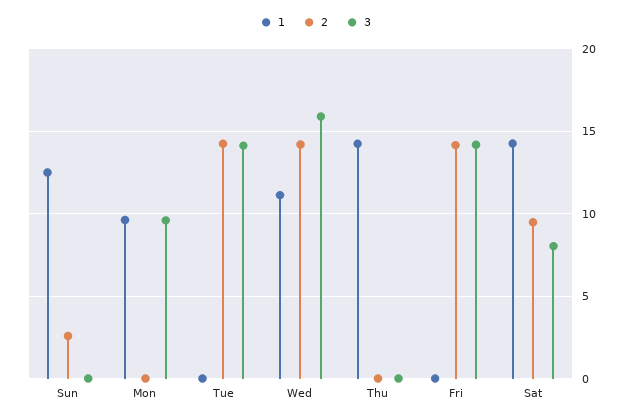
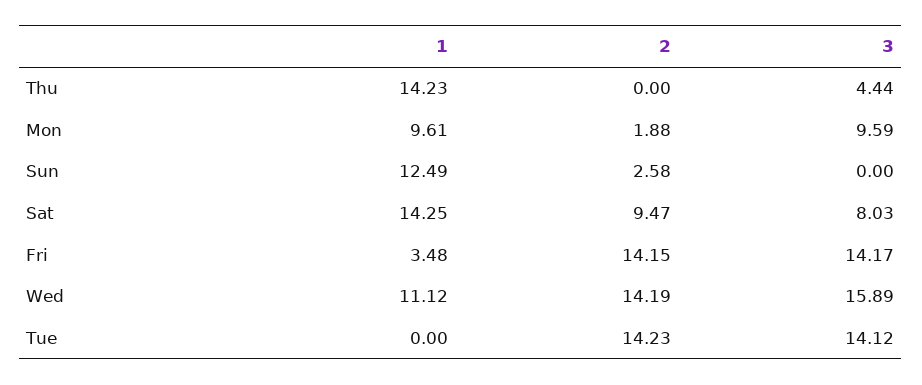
2, Mon: 0 -> 1.88
3, Thu: 0 -> 4.44
1, Fri: 0 -> 3.48

